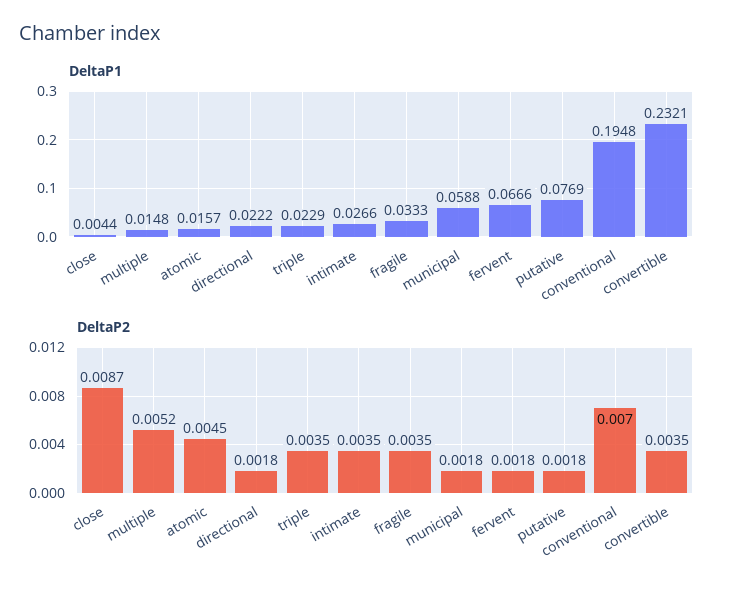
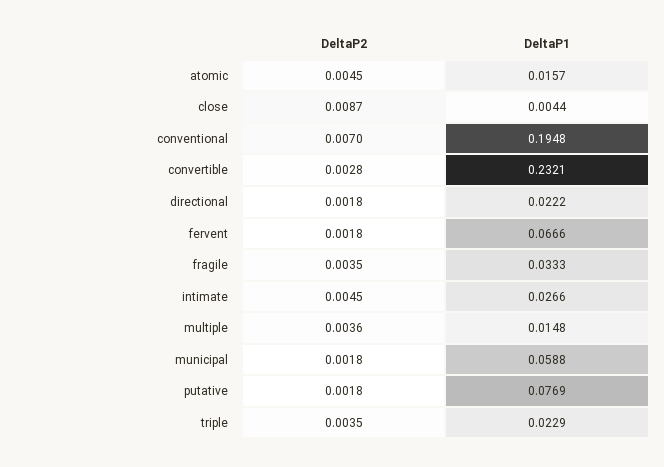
DeltaP2, multiple: 0.0052 -> 0.0036
DeltaP2, intimate: 0.0035 -> 0.0045
DeltaP2, convertible: 0.0035 -> 0.0028

